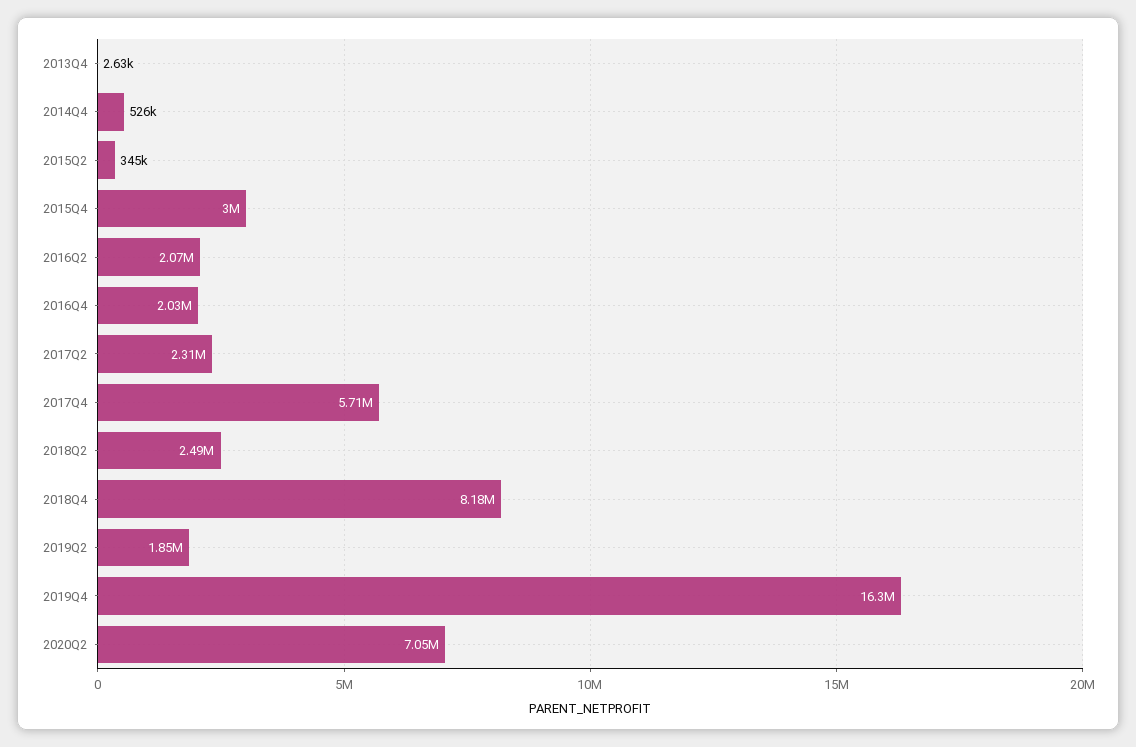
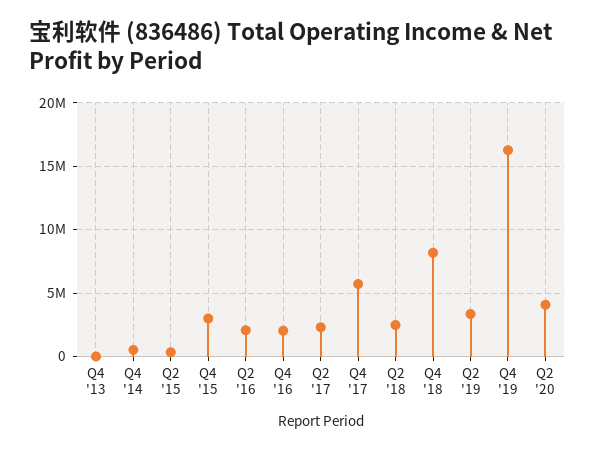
2019Q2: 1850000 -> 3500000
2020Q2: 7050000 -> 4000000

